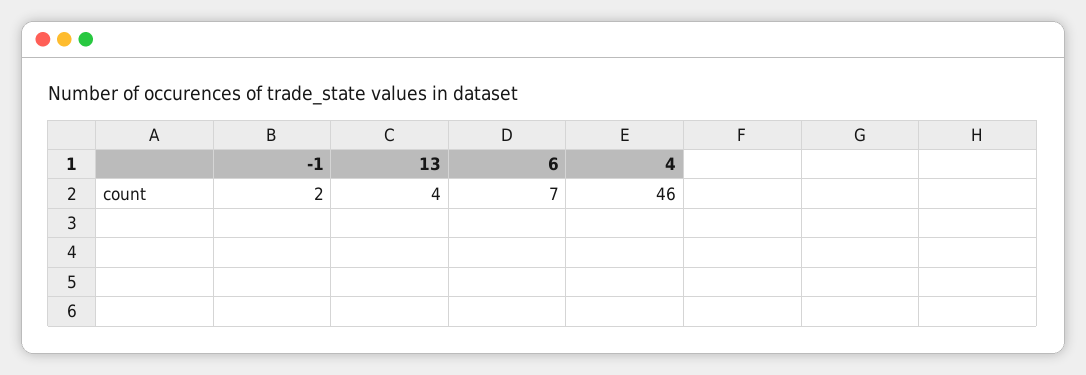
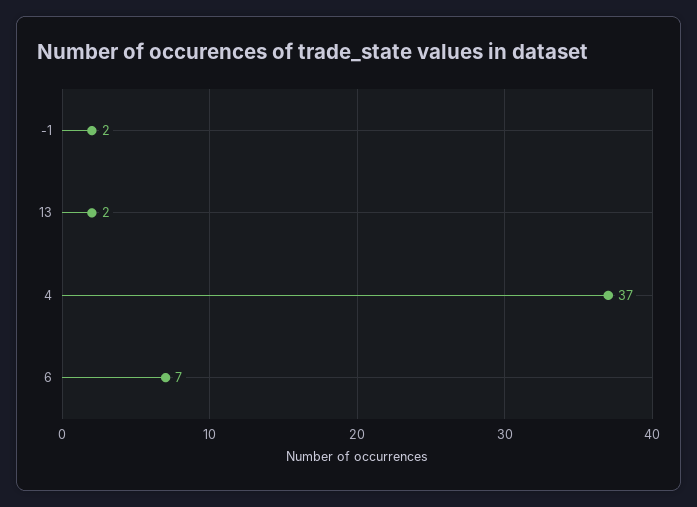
13: 4 -> 2
4: 46 -> 37

